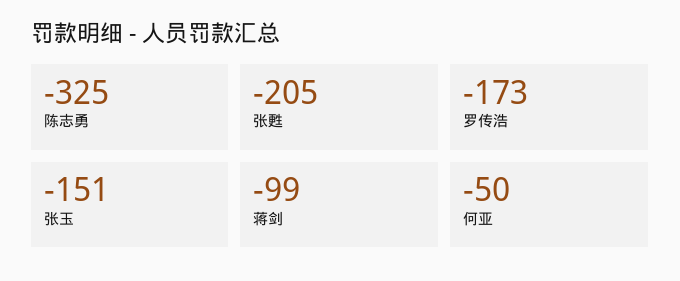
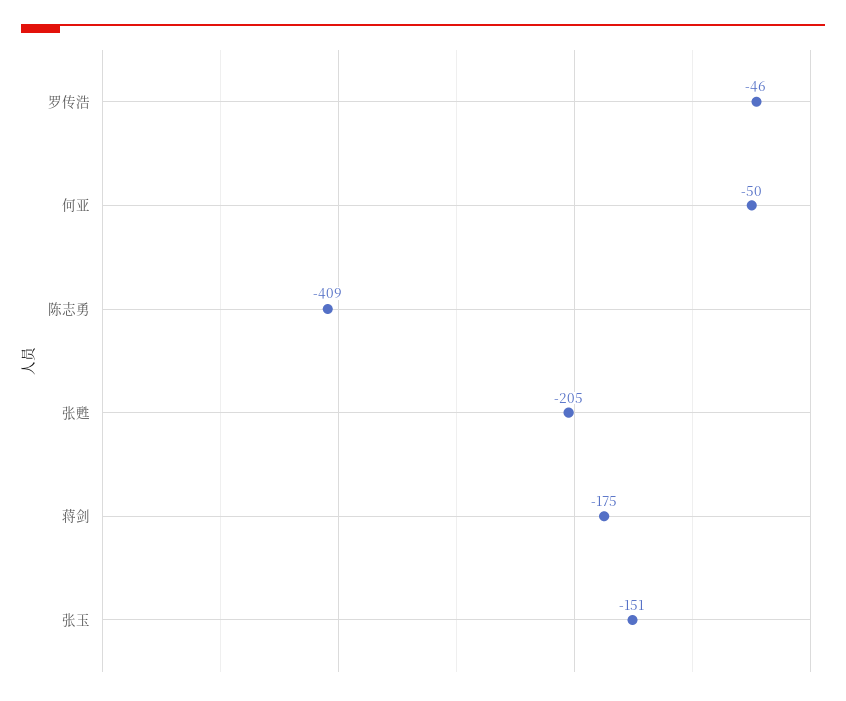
陈志勇: -325 -> -409
罗传浩: -173 -> -46
蒋剑: -99 -> -175

